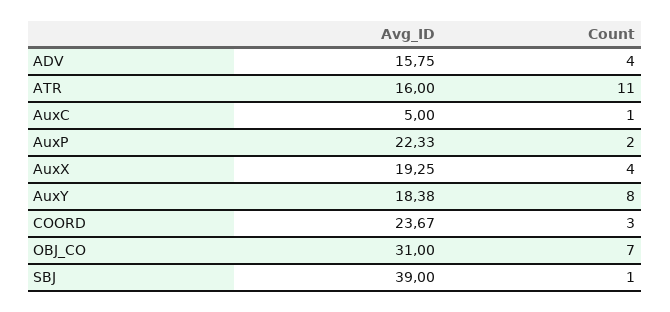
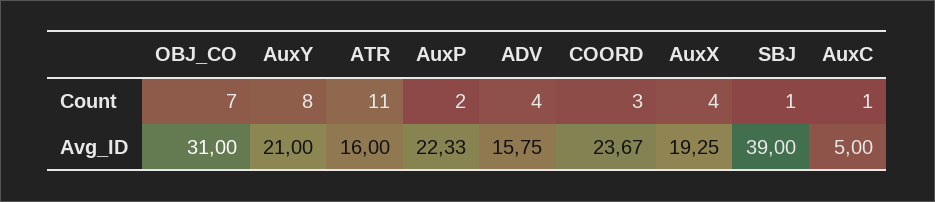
Avg_ID, AuxY: 18.38 -> 21

